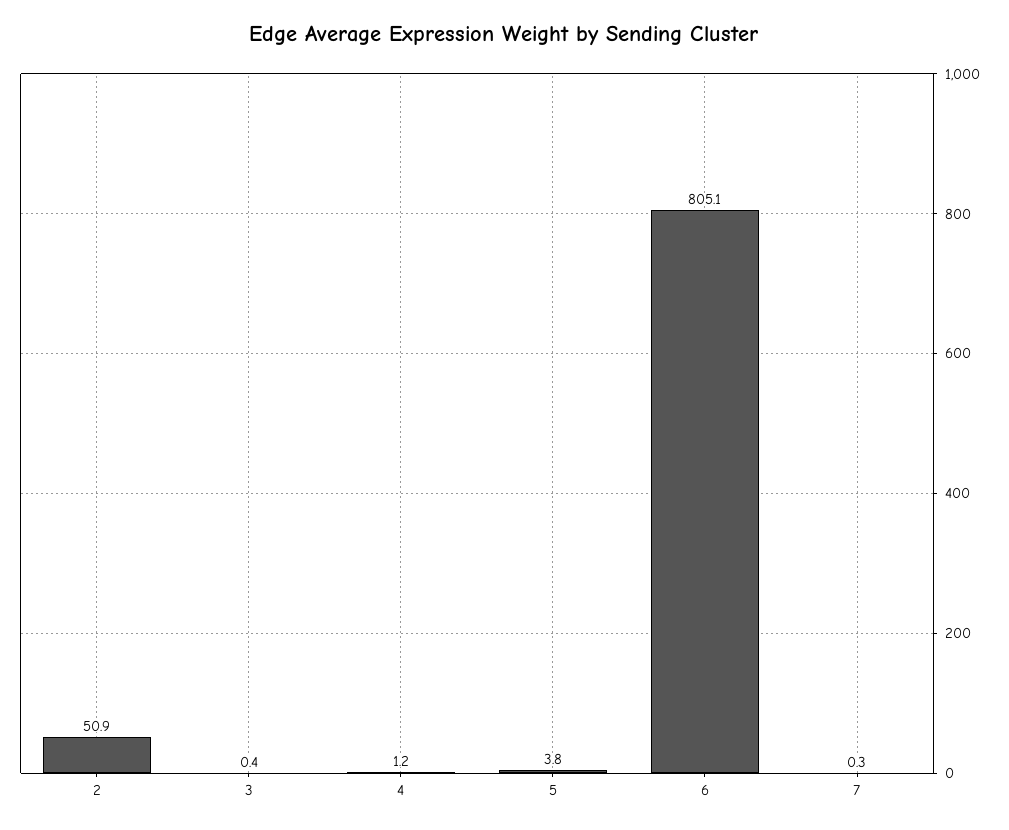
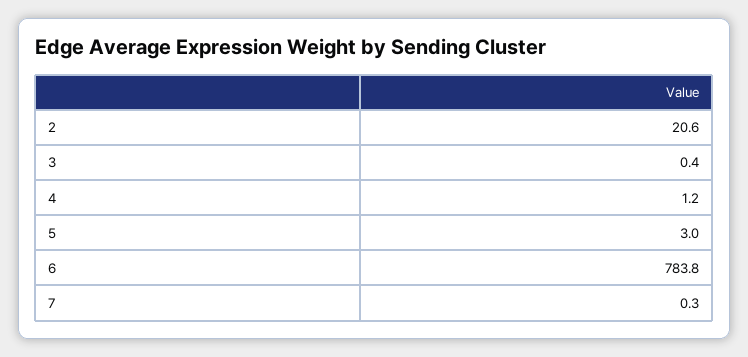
2: 50.9 -> 20.6
5: 3.8 -> 3
6: 805.1 -> 783.8

